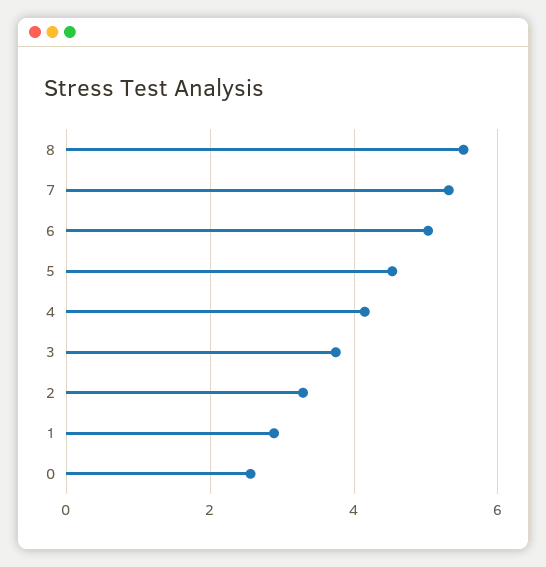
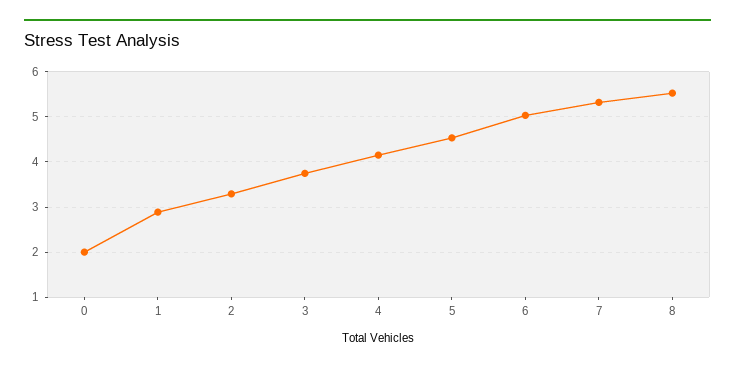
0: 2.6 -> 2

